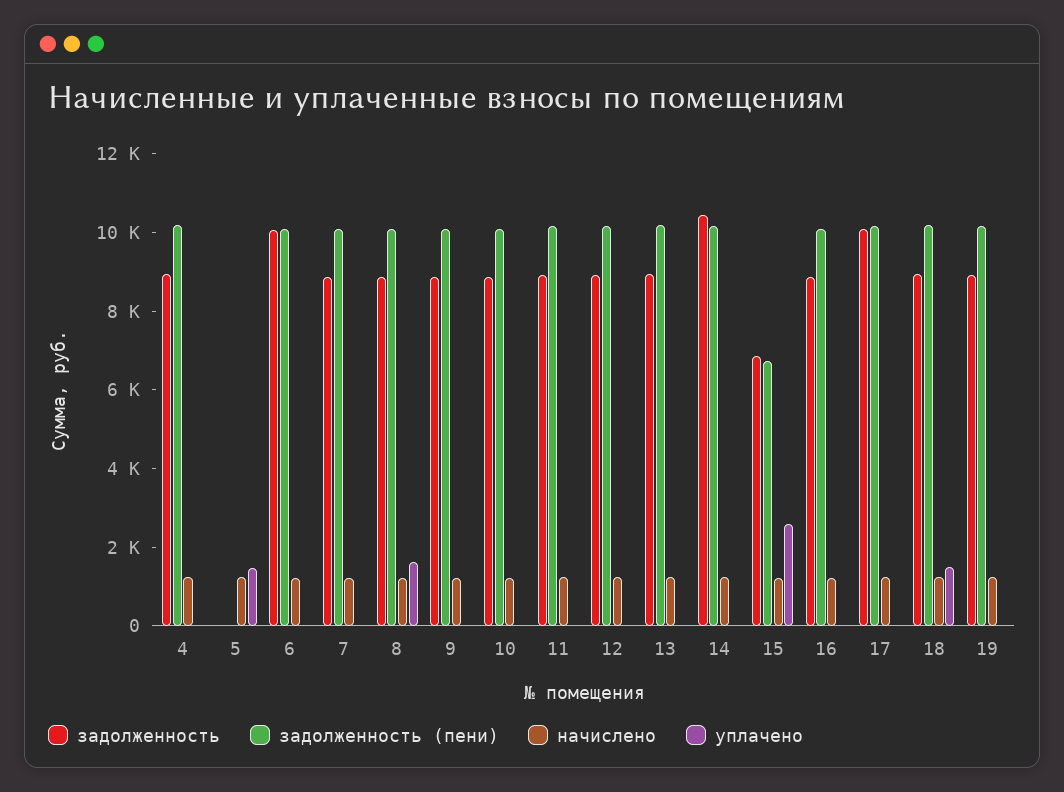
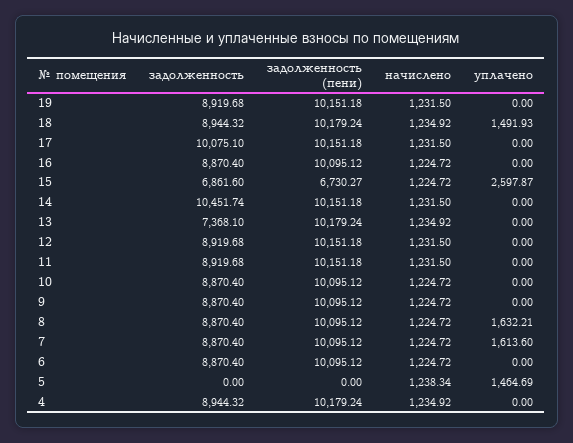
задолженность, 6: 10000 -> 8870.4
уплачено, 7: 0 -> 1613.6
задолженность, 13: 9000 -> 7368.1

